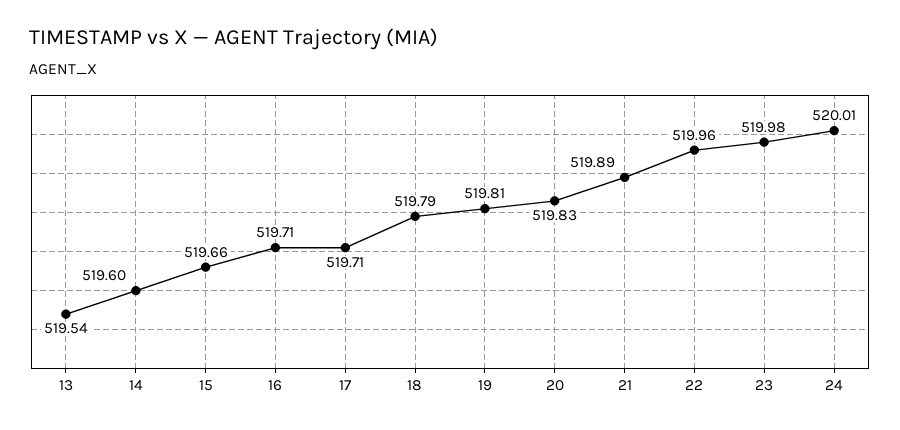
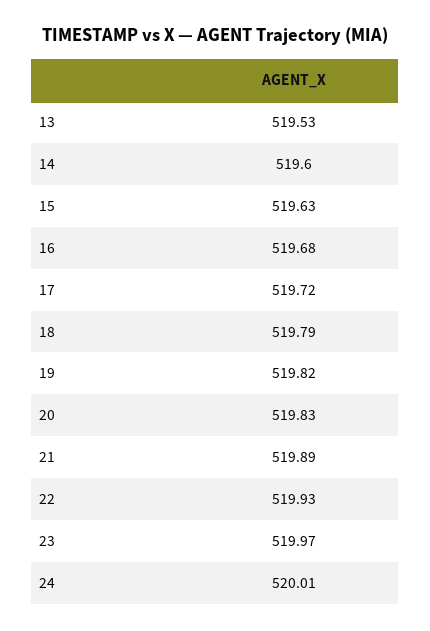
13: 519.54 -> 519.53
15: 519.66 -> 519.63
16: 519.71 -> 519.68
17: 519.71 -> 519.72
19: 519.81 -> 519.82
22: 519.96 -> 519.93
23: 519.98 -> 519.97

